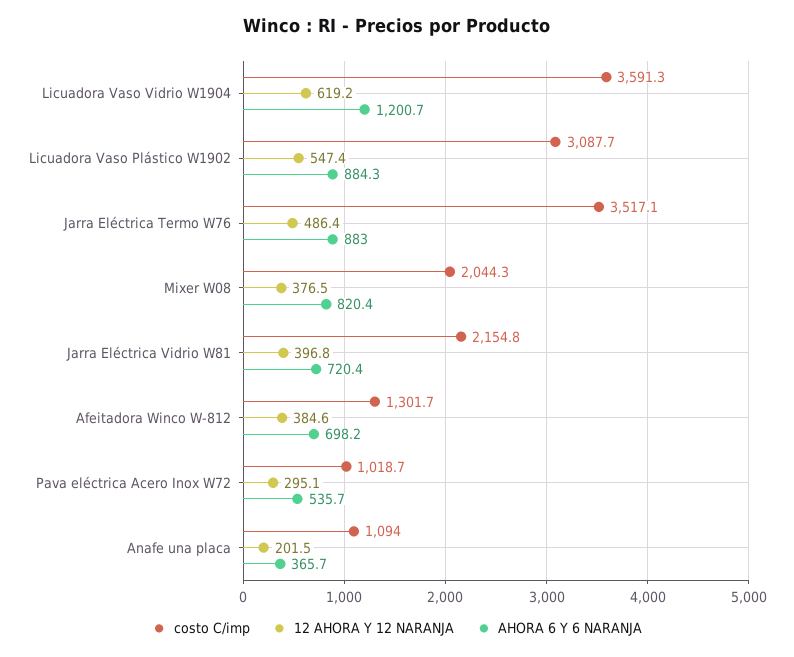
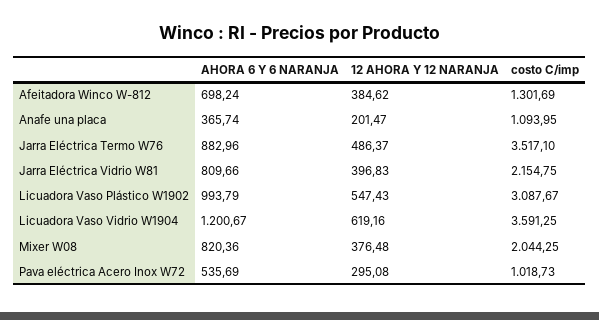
AHORA 6 Y 6 NARANJA, Licuadora Vaso Plástico W1902: 884.3 -> 993.79
AHORA 6 Y 6 NARANJA, Jarra Eléctrica Vidrio W81: 720.4 -> 809.66

